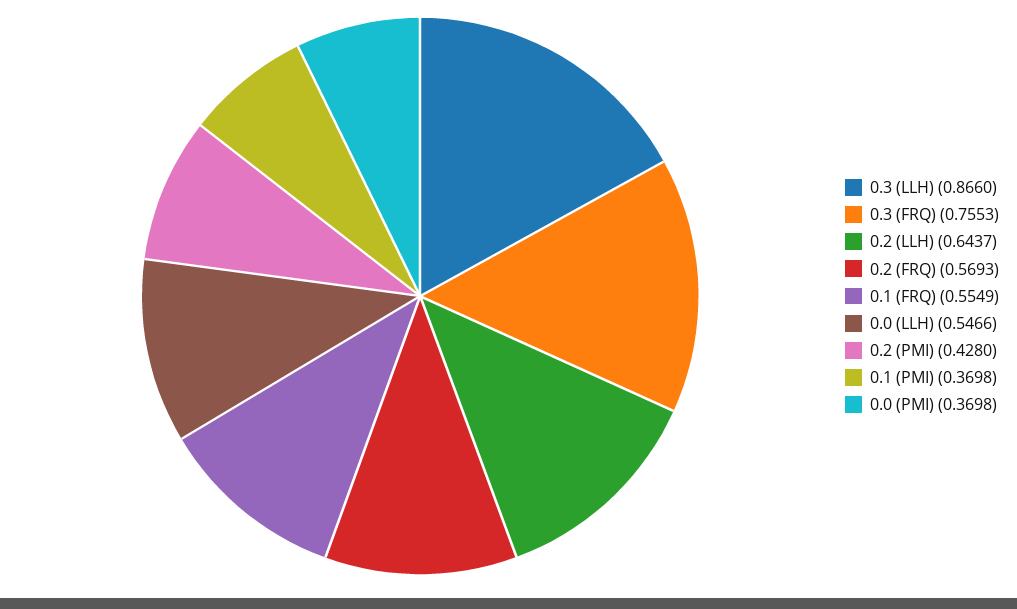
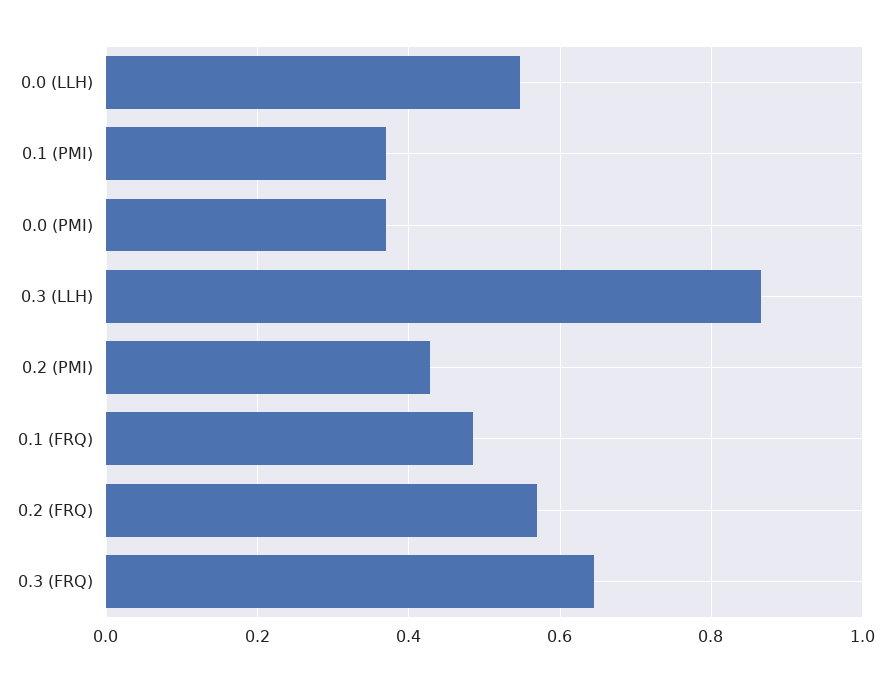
0.3 (FRQ): 0.7553 -> 0.64
0.2 (LLH): 0.6437 -> none
0.1 (FRQ): 0.5549 -> 0.48

